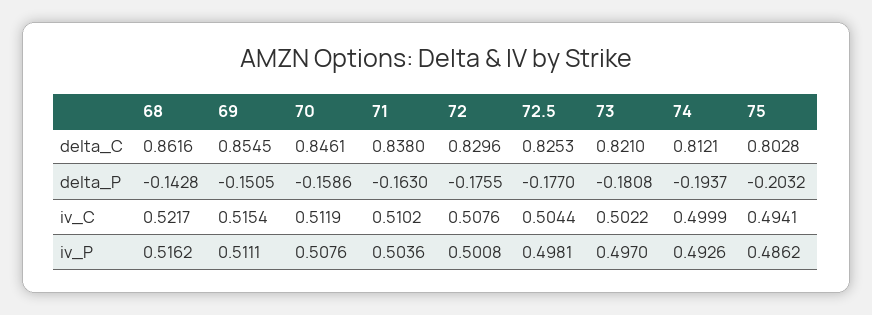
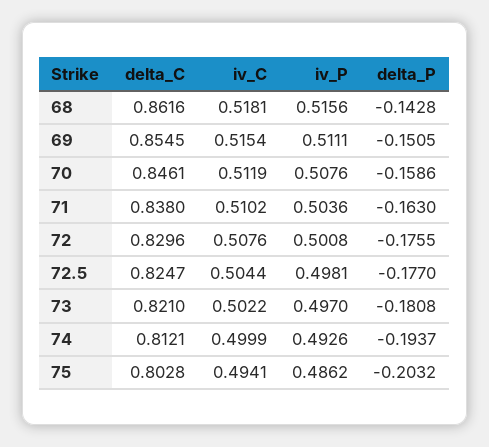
72.5, delta_C: 0.8253 -> 0.8247
68, iv_C: 0.5217 -> 0.5181
68, iv_P: 0.5162 -> 0.5156

